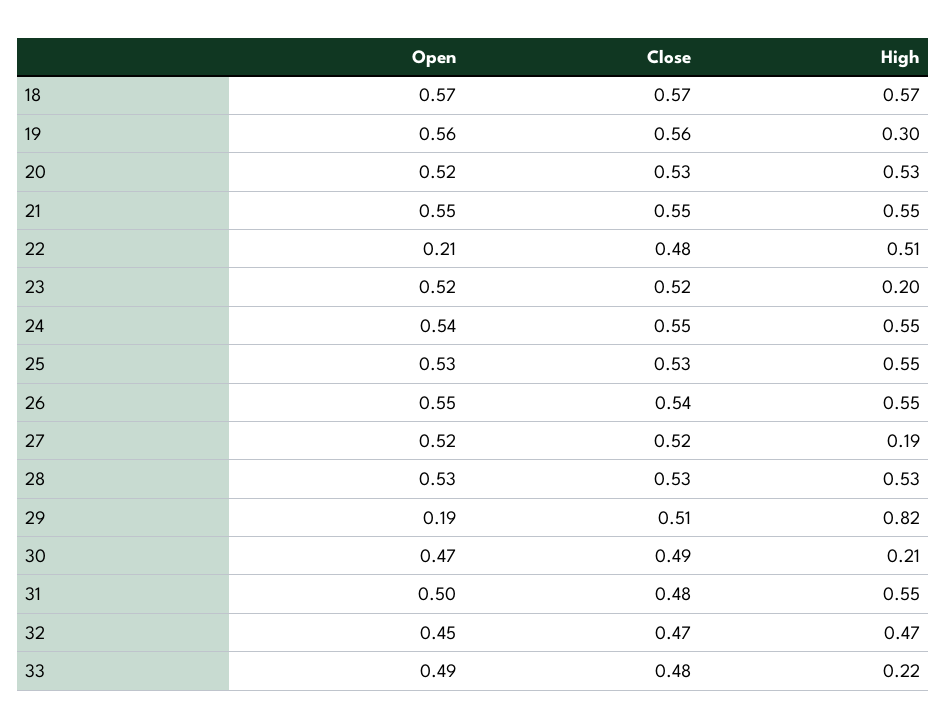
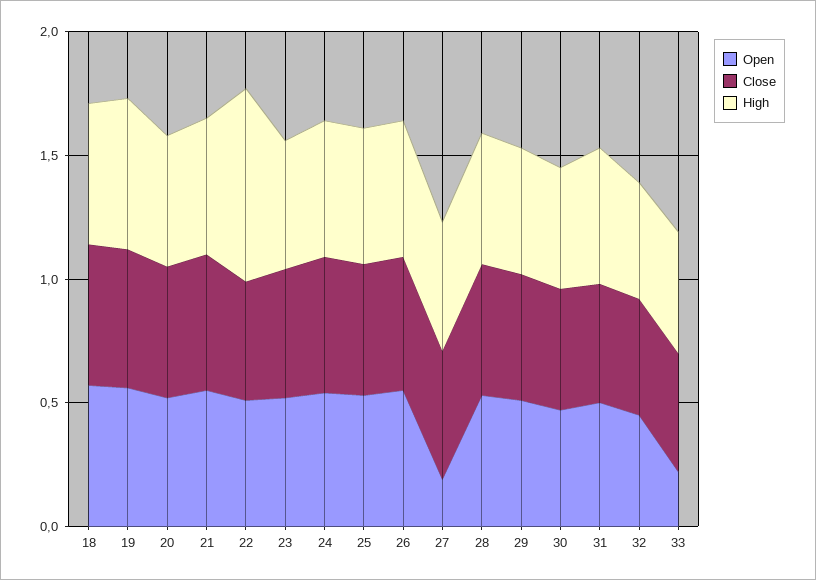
High, 19: 0.3 -> 0.6
Open, 22: 0.21 -> 0.5
High, 22: 0.51 -> 0.8
High, 23: 0.2 -> 0.5
Open, 27: 0.52 -> 0.2
High, 27: 0.19 -> 0.5
Open, 29: 0.19 -> 0.5
High, 29: 0.82 -> 0.5
High, 30: 0.21 -> 0.5
Open, 33: 0.49 -> 0.2
High, 33: 0.22 -> 0.5

